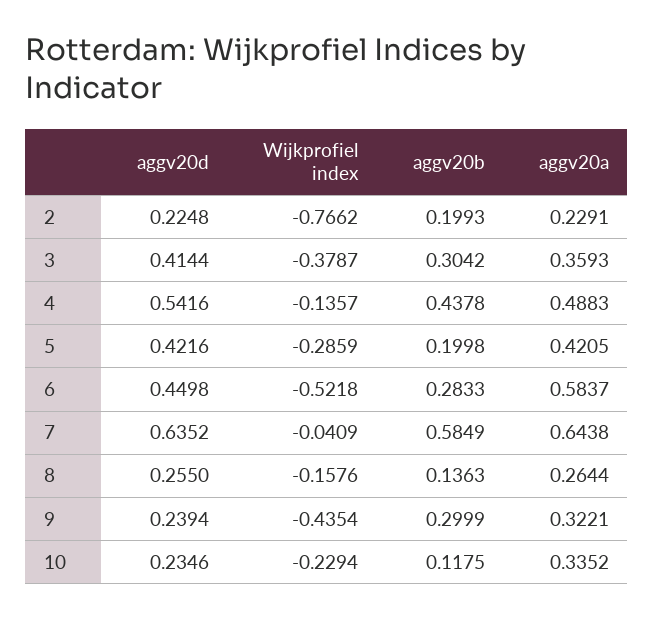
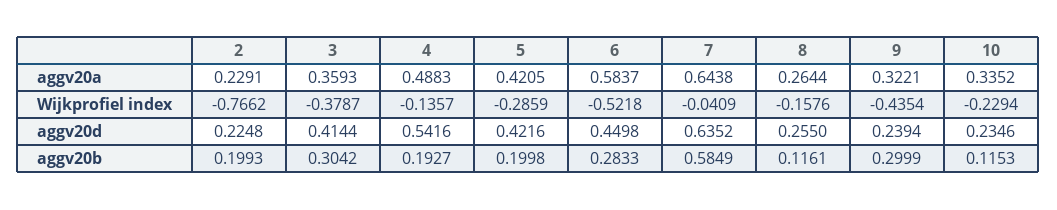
aggv20b, 4: 0.4378 -> 0.1927
aggv20b, 8: 0.1363 -> 0.1161
aggv20b, 10: 0.1175 -> 0.1153

